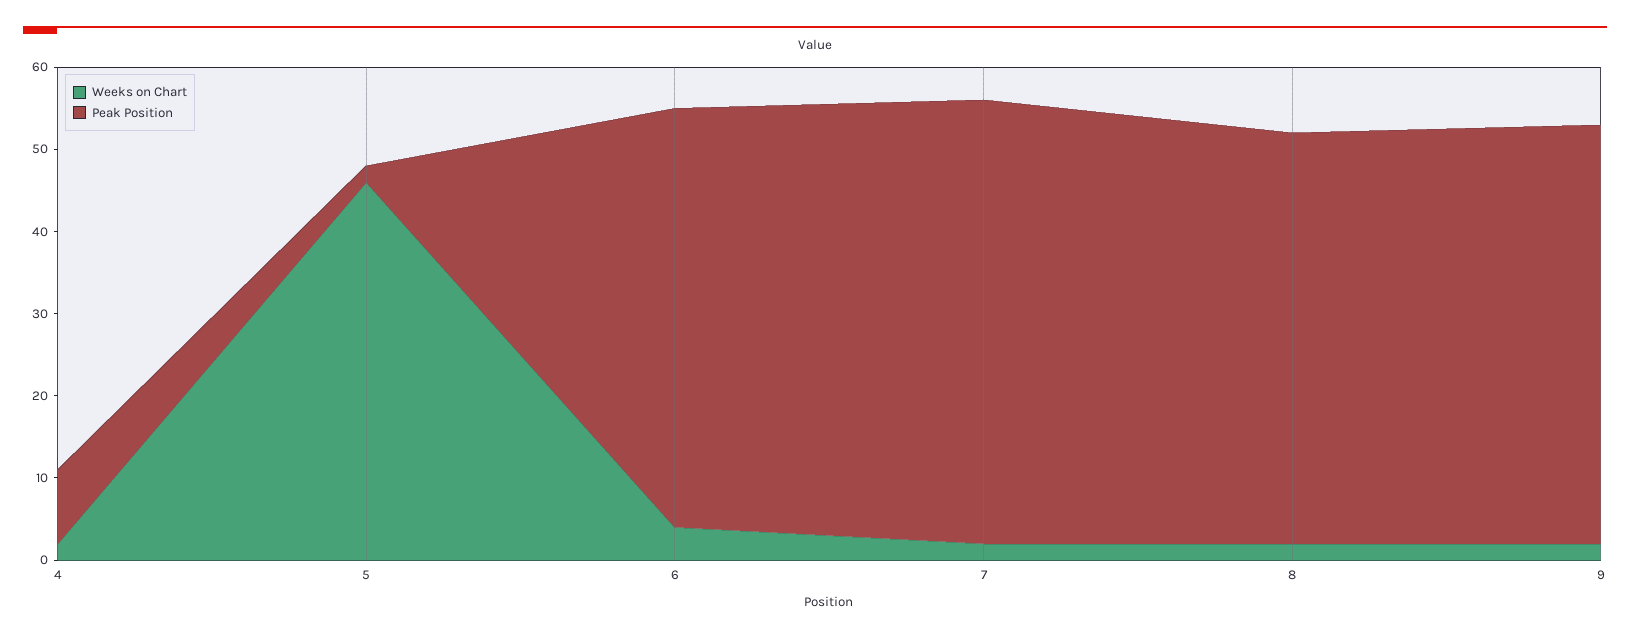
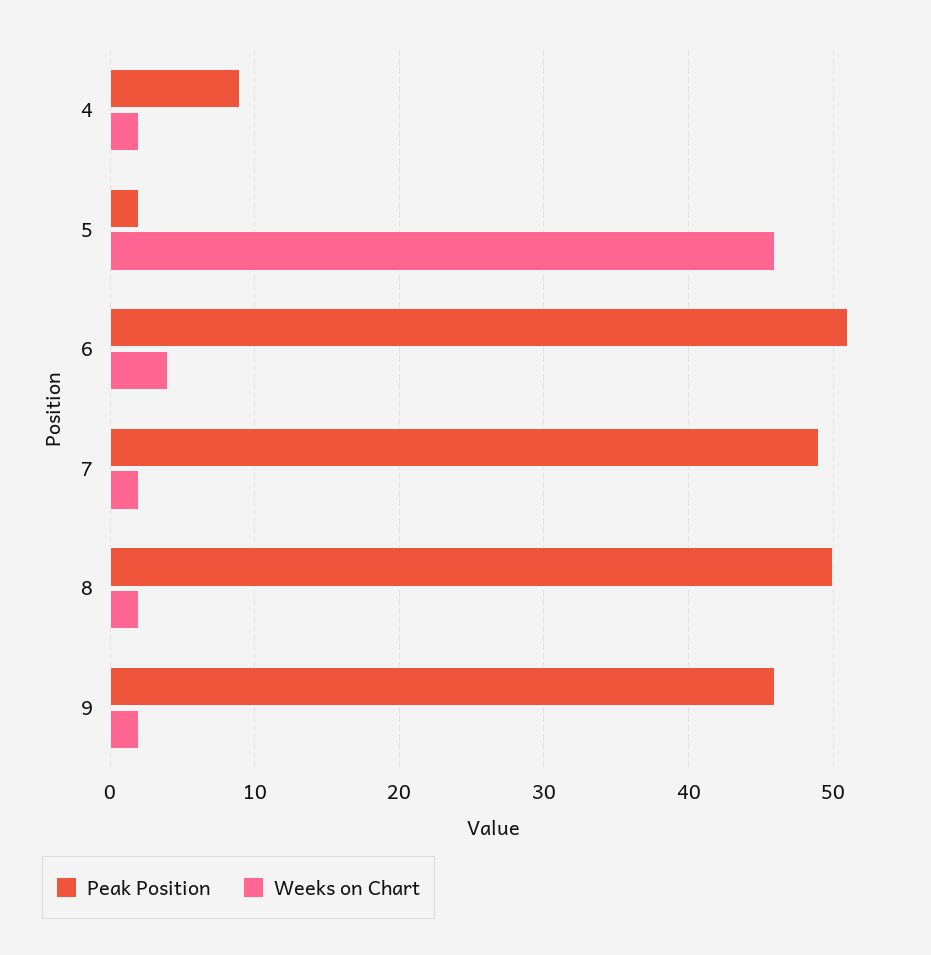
Peak Position, 7: 54 -> 49
Peak Position, 9: 51 -> 46

